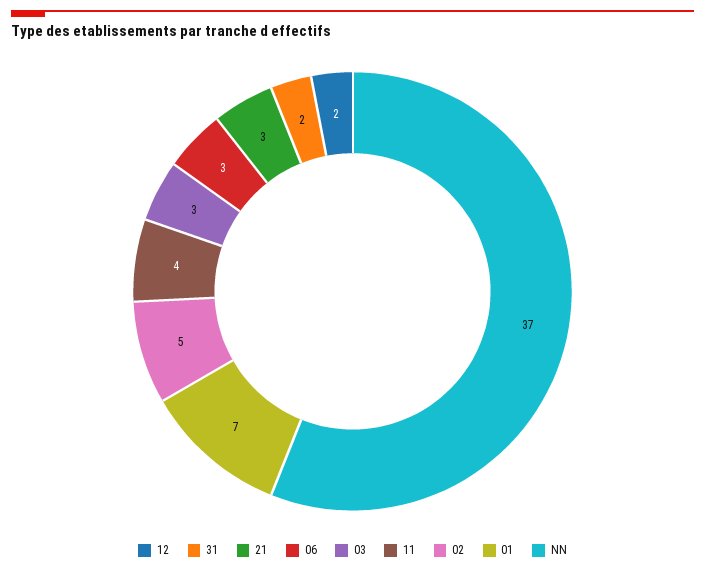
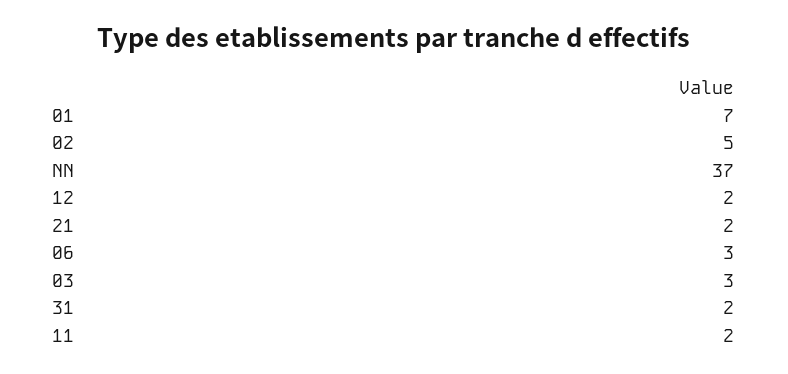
21: 3 -> 2
11: 4 -> 2

